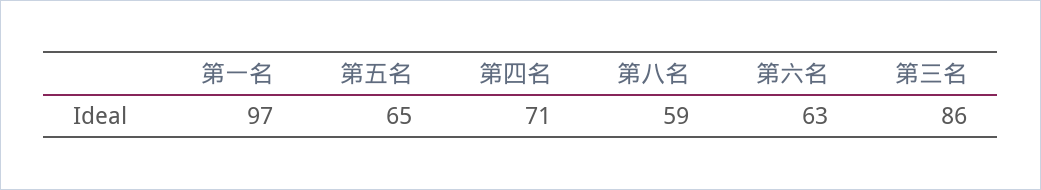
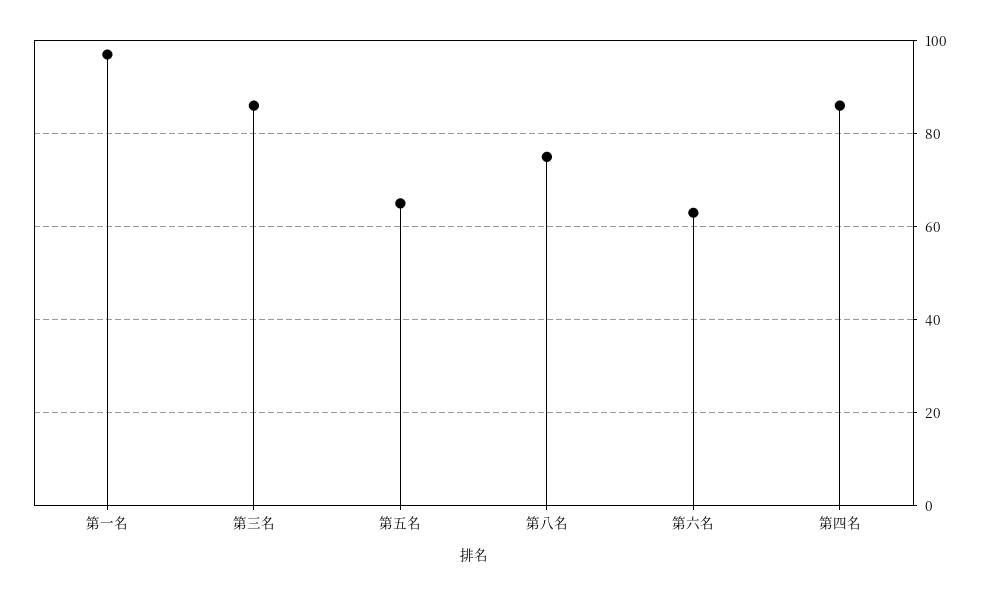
第四名: 71 -> 85
第八名: 59 -> 75

